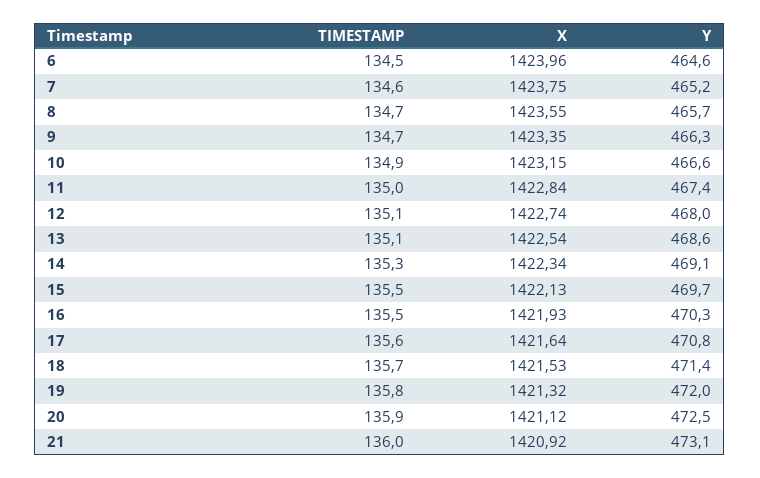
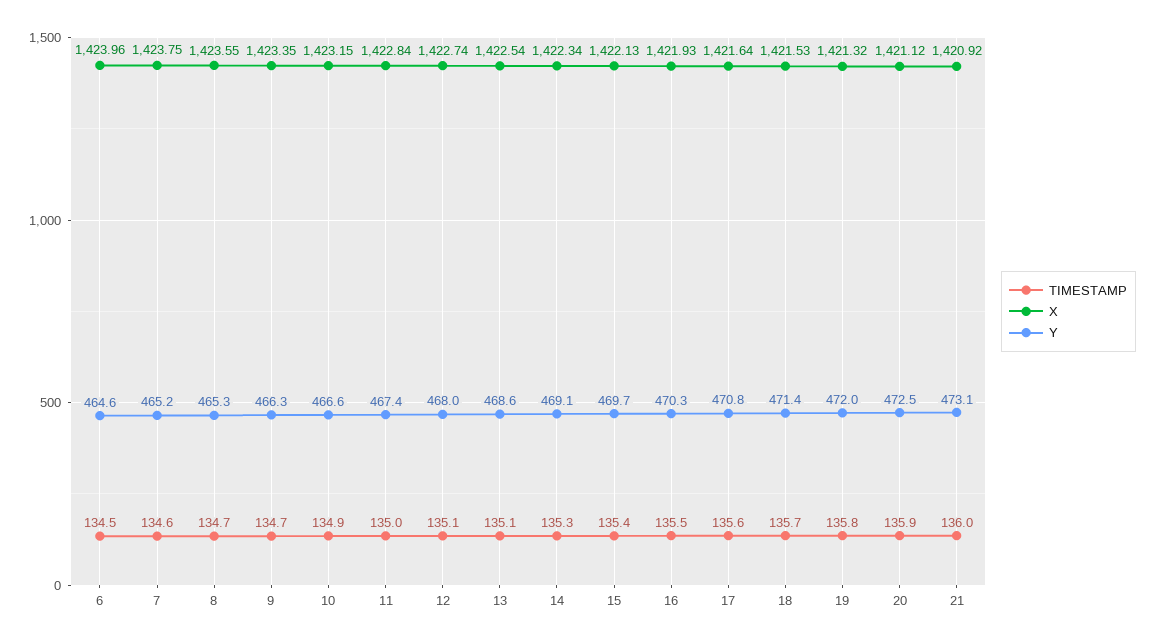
Y, 8: 465.7 -> 465.3
TIMESTAMP, 15: 135.5 -> 135.4

